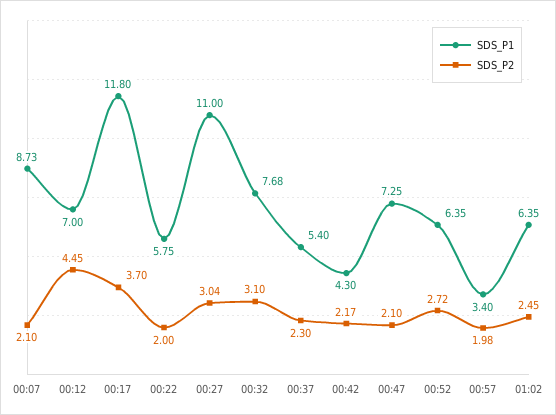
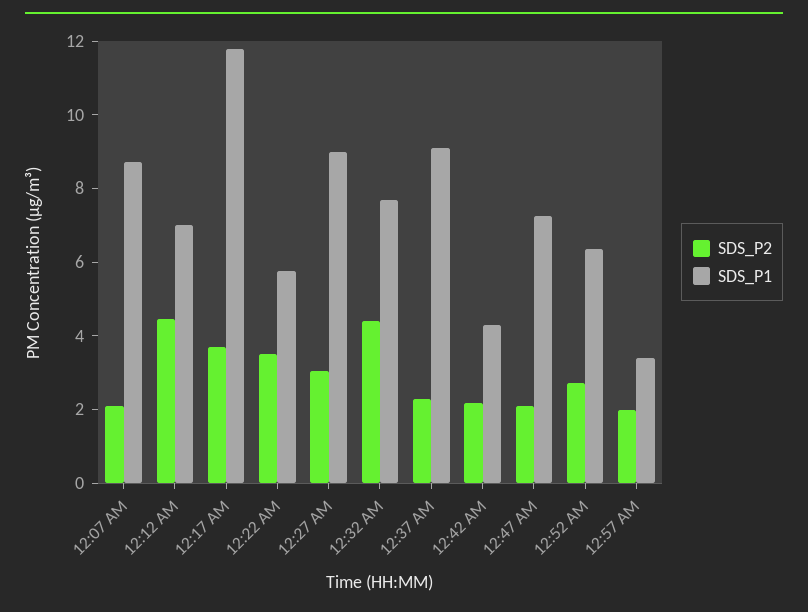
SDS_P2, 00:22: 2 -> 3.5
SDS_P1, 00:27: 11 -> 9
SDS_P2, 00:32: 3.1 -> 4.5
SDS_P1, 00:37: 5.4 -> 9
SDS_P1, 01:02: 6.35 -> none
SDS_P2, 01:02: 2.45 -> none

